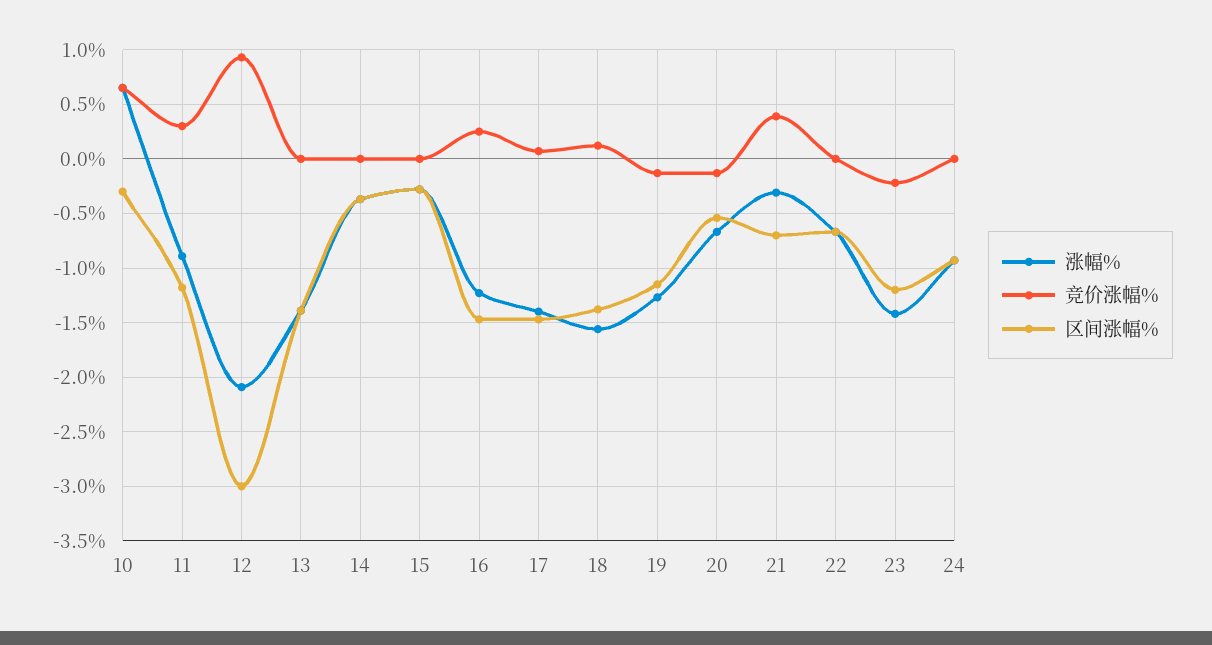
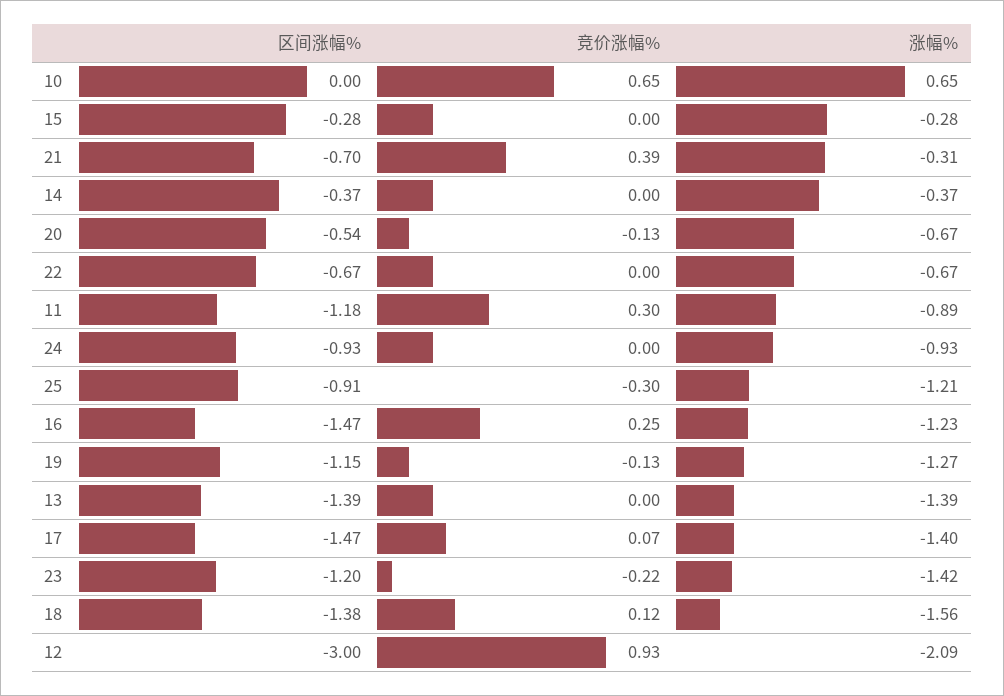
区间涨幅%, 10: -0.3 -> 0
区间涨幅%, 25: none -> -0.91
竞价涨幅%, 25: none -> -0.3
涨幅%, 25: none -> -1.21

